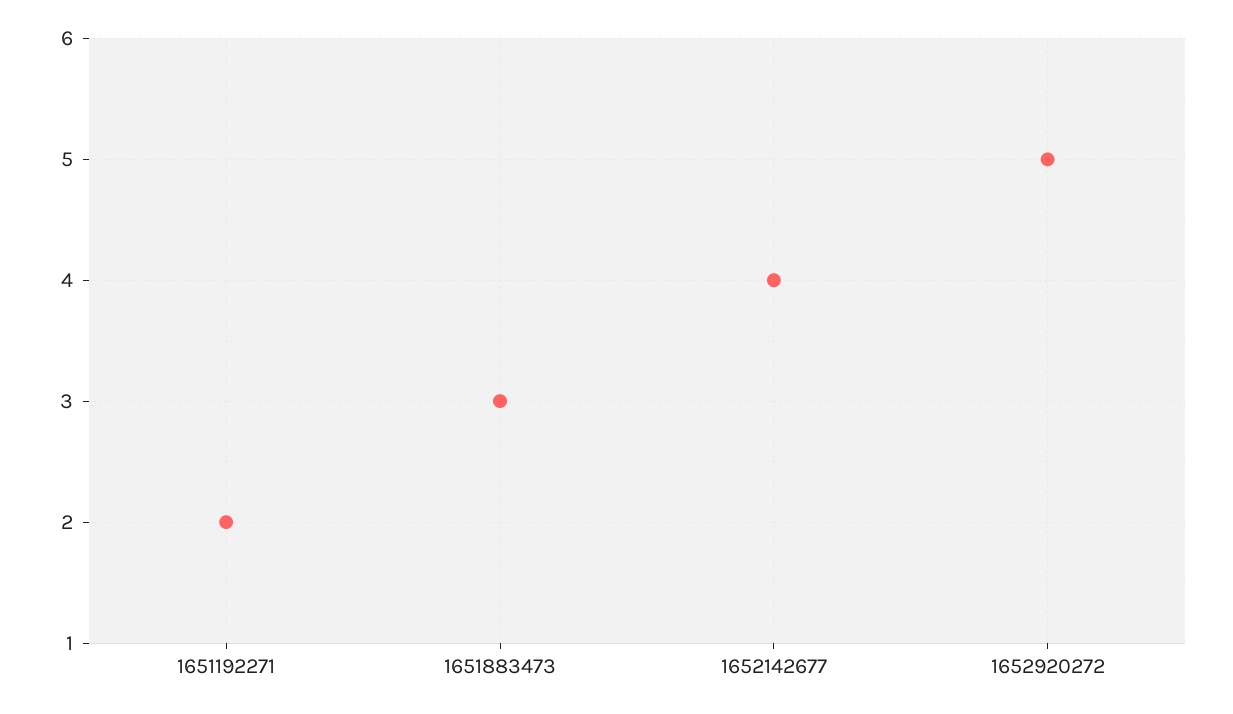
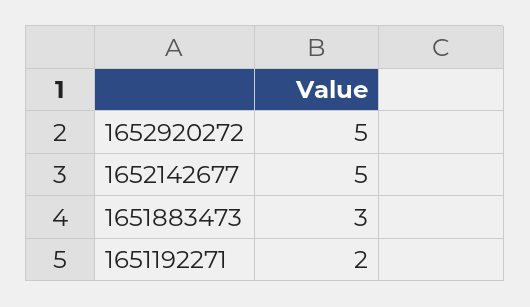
1652142677: 4 -> 5

